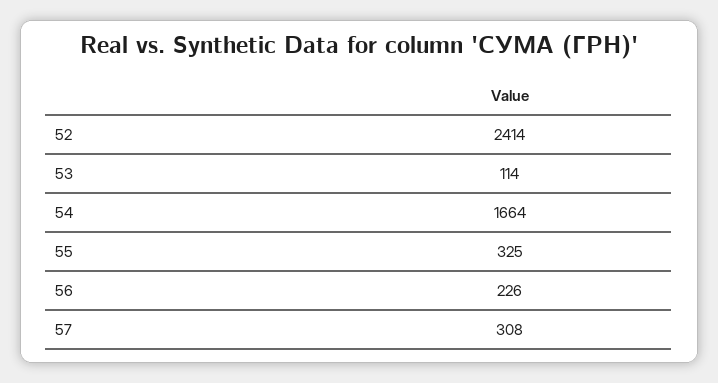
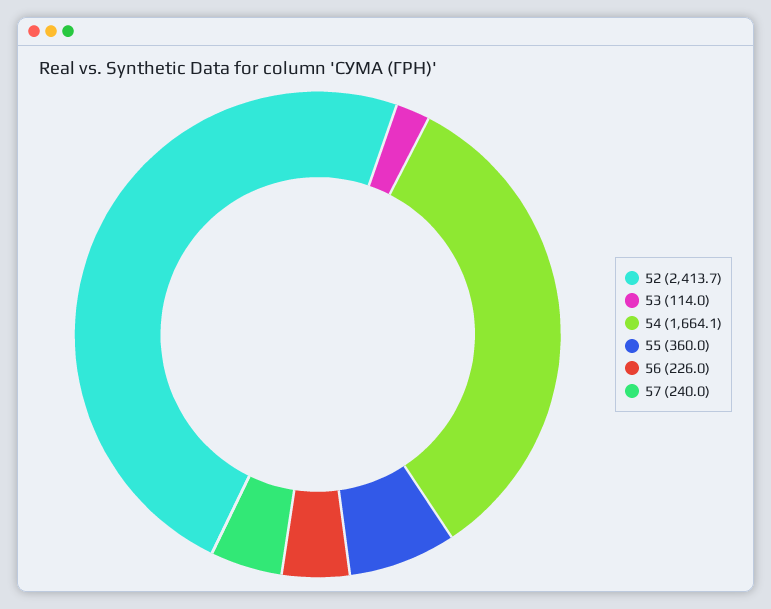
55: 325 -> 360
57: 308 -> 240

